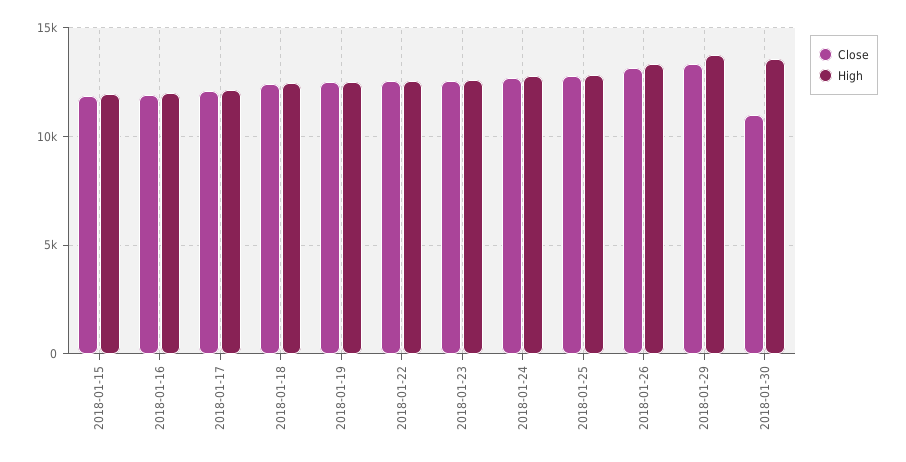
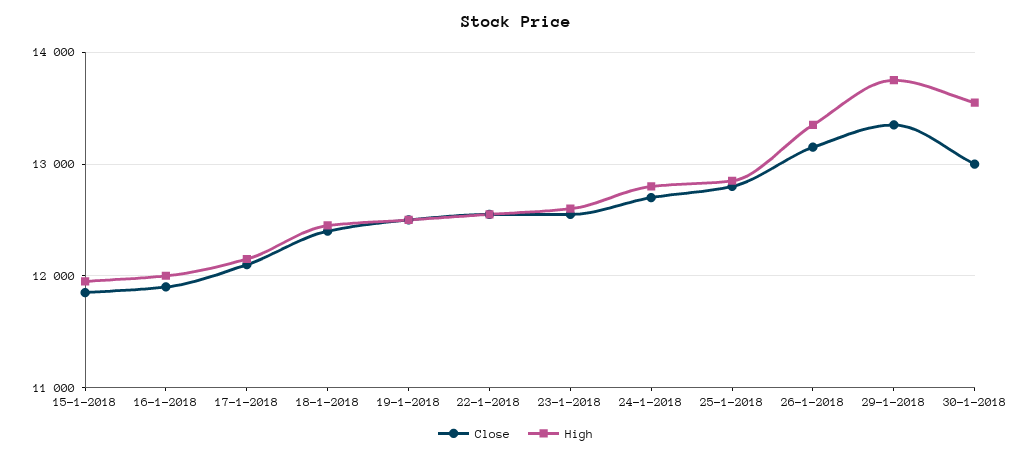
Close, 2018-01-30: 11000 -> 13000

